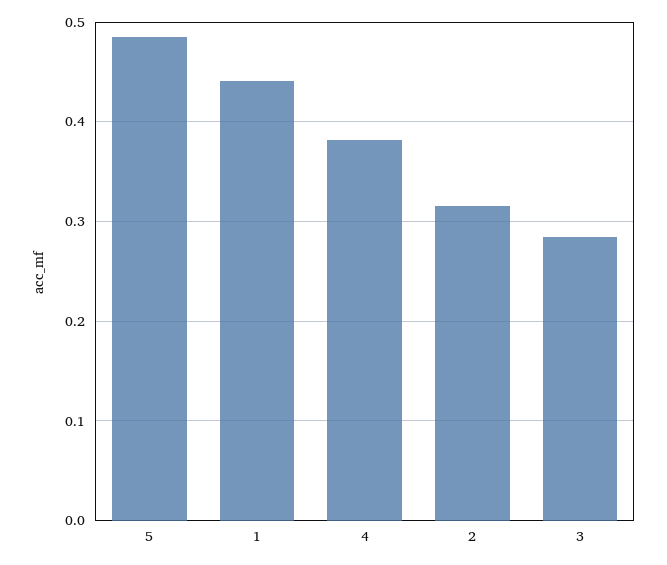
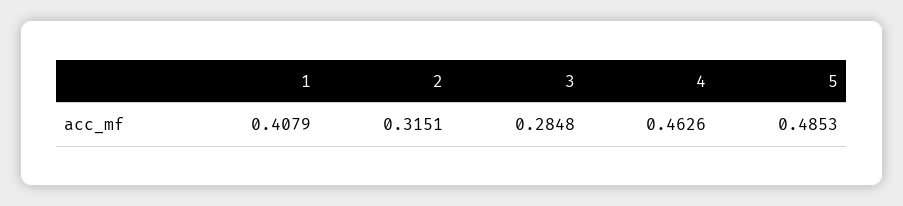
1: 0.44 -> 0.4079
4: 0.38 -> 0.4626

